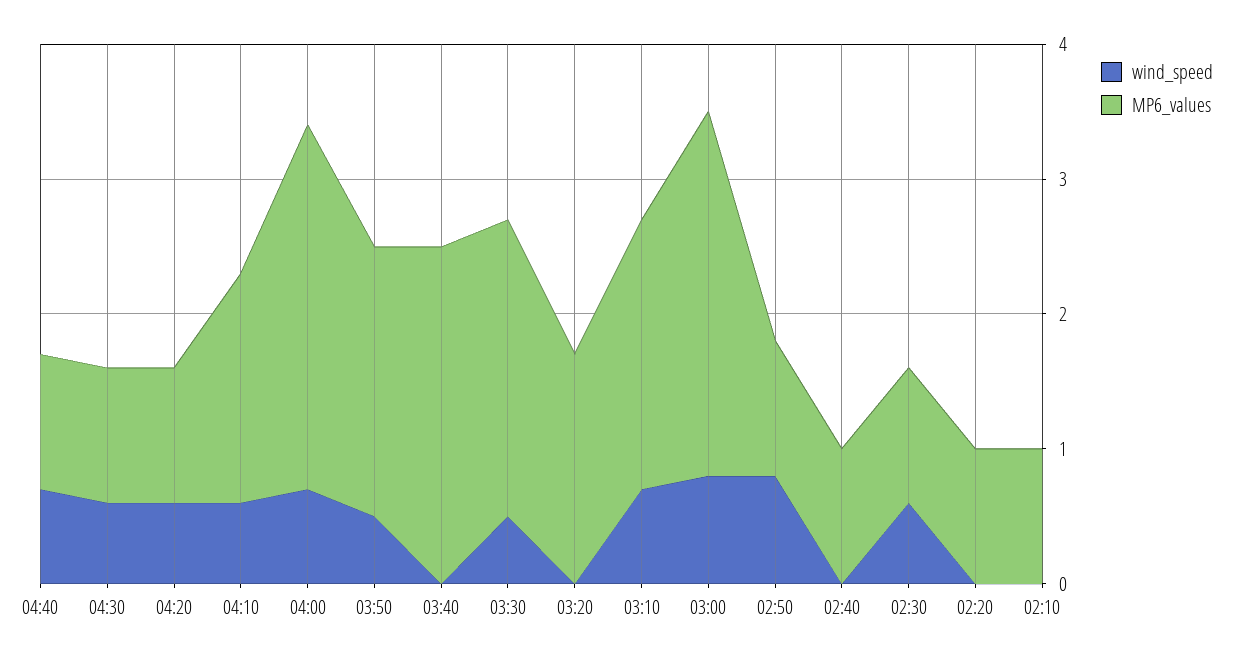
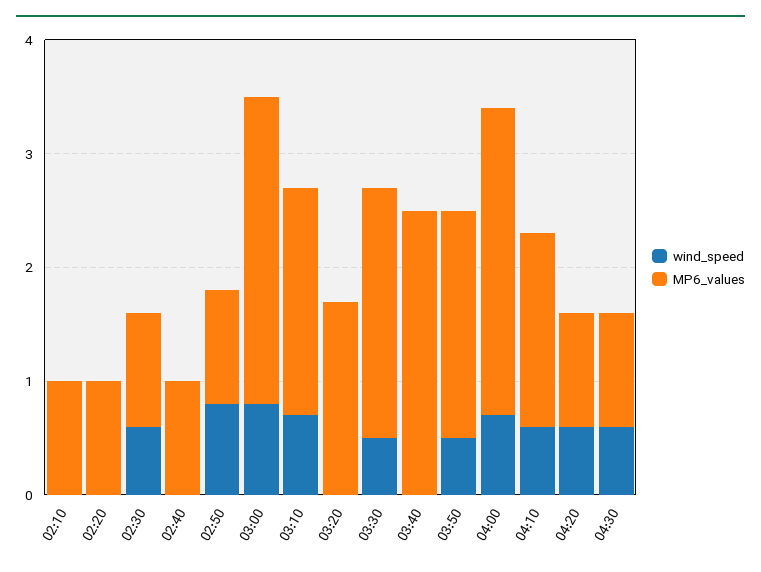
wind_speed, 04:40: 0.7 -> none
MP6_values, 04:40: 1 -> none

